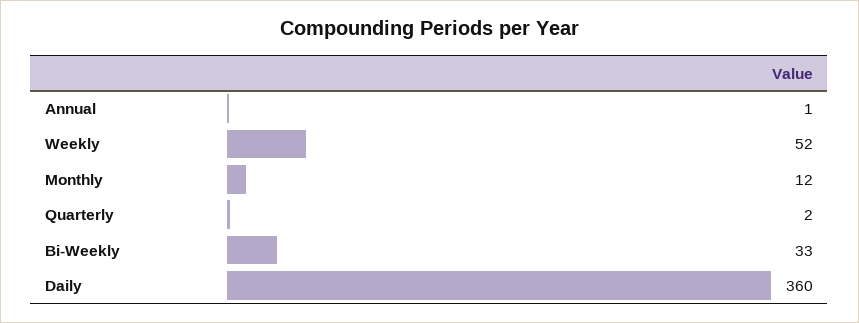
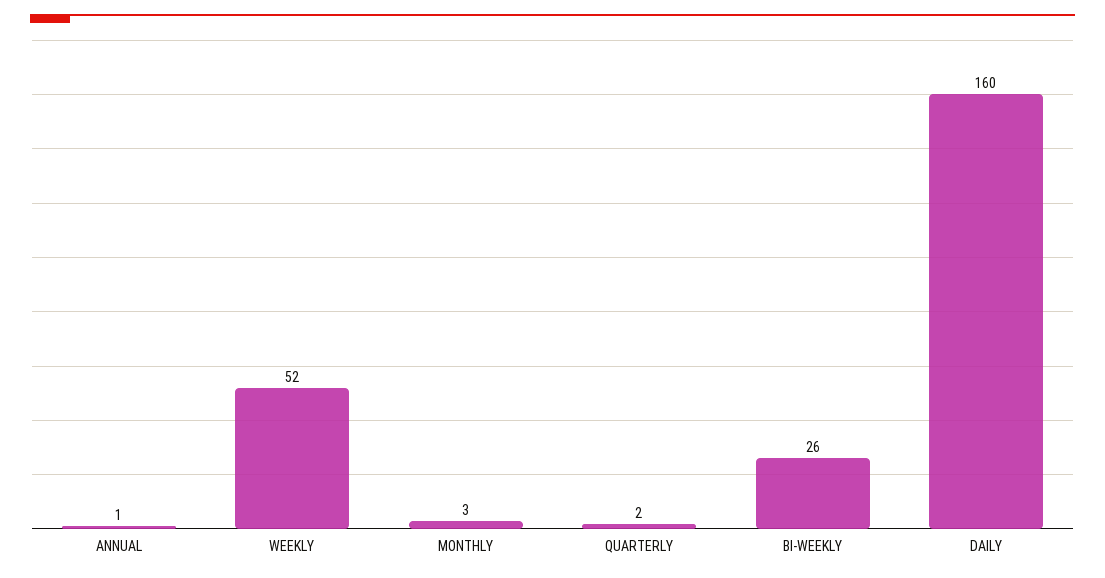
Monthly: 12 -> 3
Bi-Weekly: 33 -> 26
Daily: 360 -> 160

